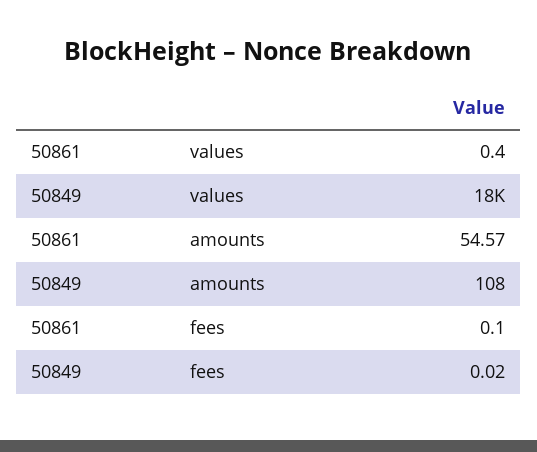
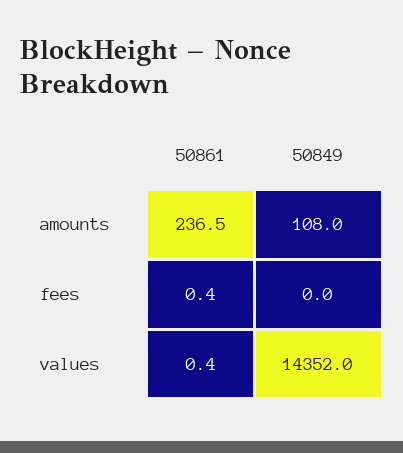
50849, values: 18000 -> 14352
50861, amounts: 54.57 -> 236.5
50861, fees: 0.1 -> 0.4

